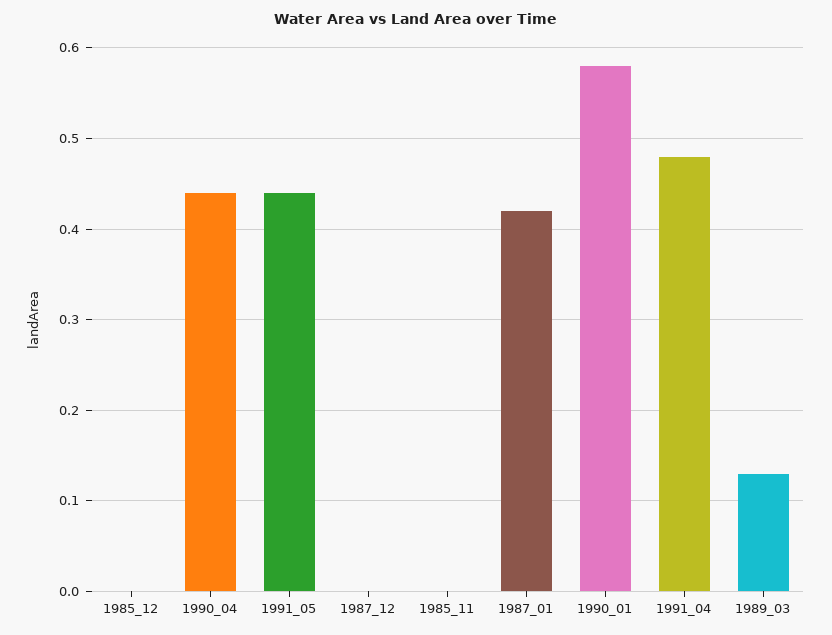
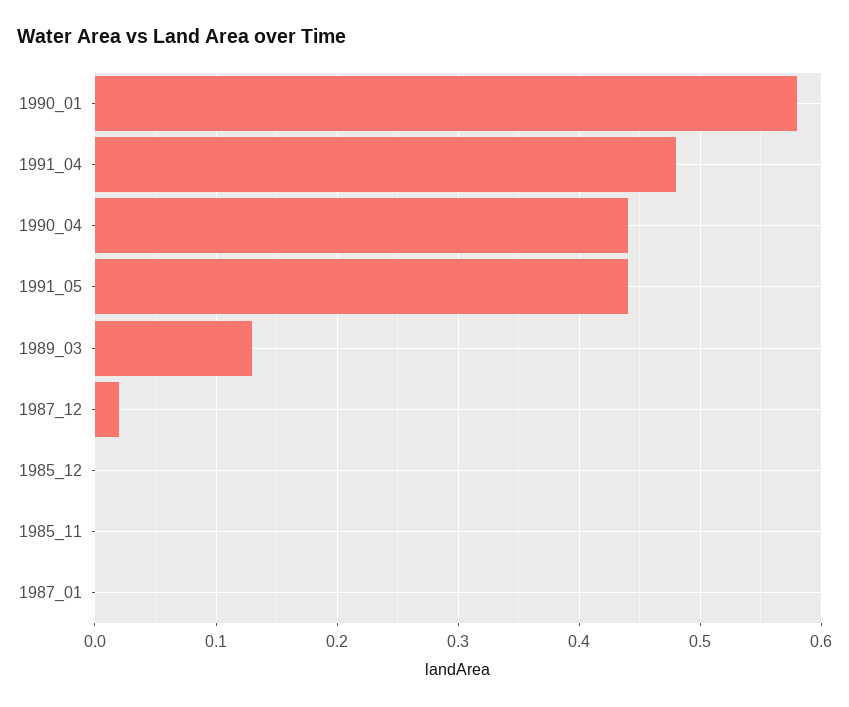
1987_12: 0 -> 0.02
1987_01: 0.42 -> 0

